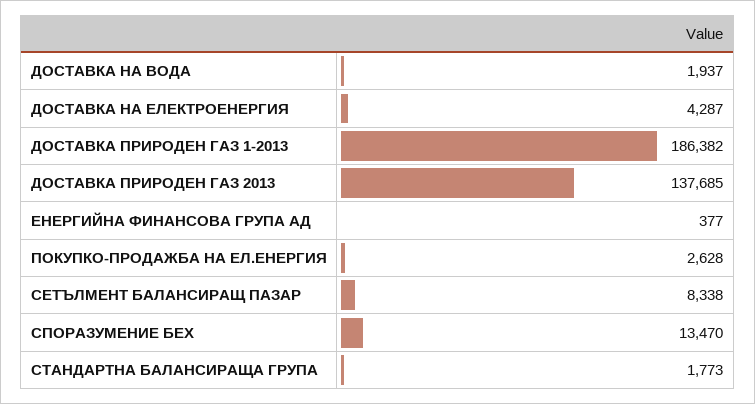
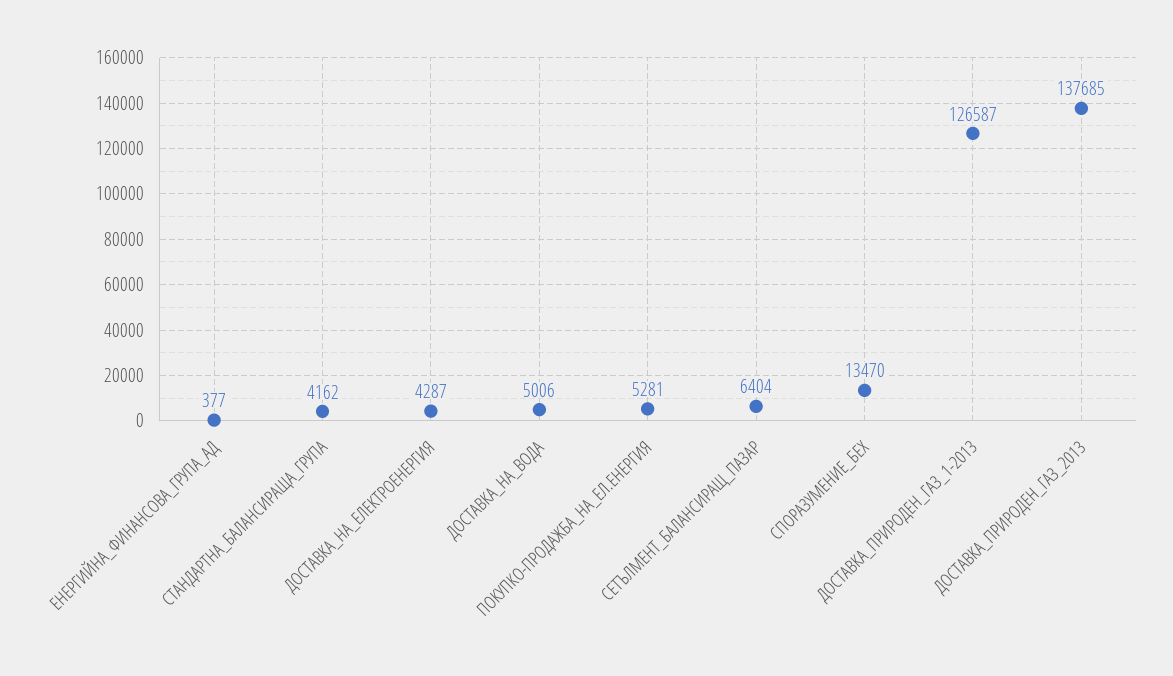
ДОСТАВКА НА ВОДА: 1937 -> 5006
ДОСТАВКА ПРИРОДЕН ГАЗ 1-2013: 186382 -> 126587
ПОКУПКО-ПРОДАЖБА НА ЕЛ.ЕНЕРГИЯ: 2628 -> 5281
СЕТЪЛМЕНТ БАЛАНСИРАЩ ПАЗАР: 8338 -> 6404
СТАНДАРТНА БАЛАНСИРАЩА ГРУПА: 1773 -> 4162

